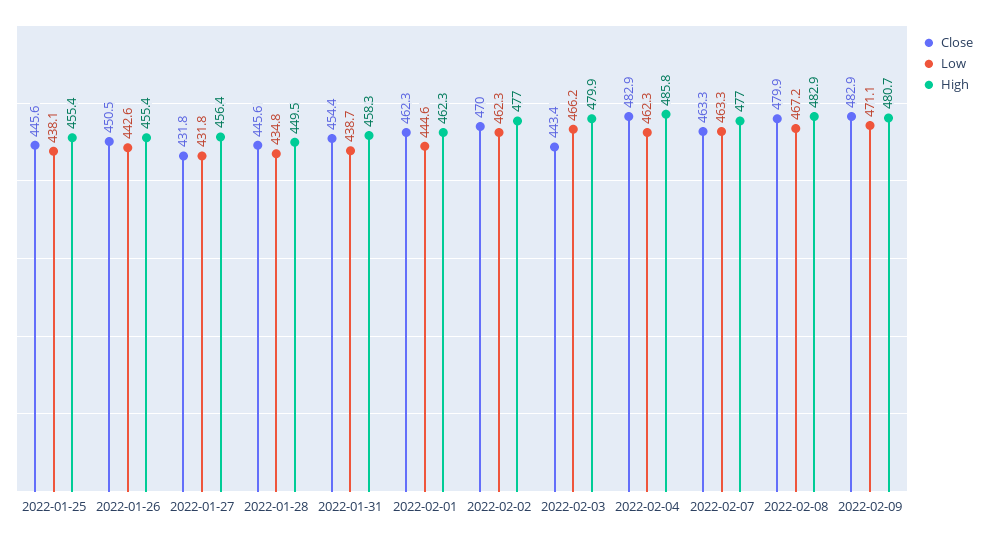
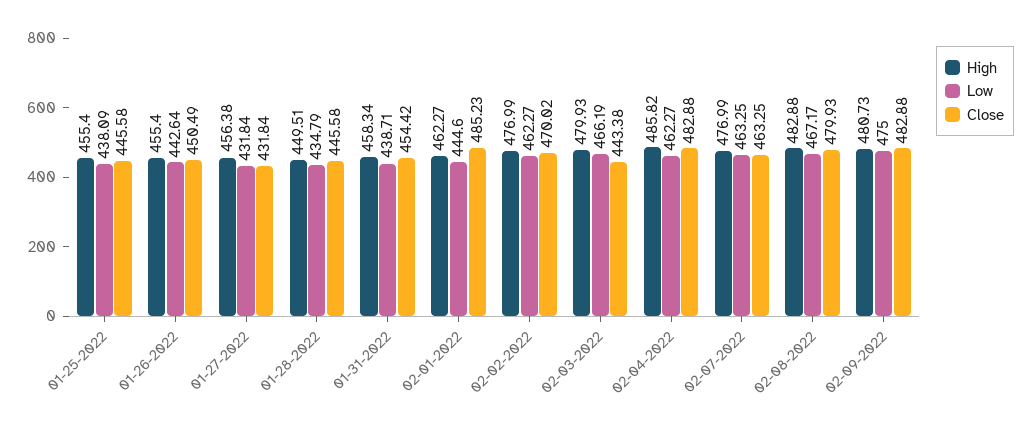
Close, 2022-02-01: 462.3 -> 485.23
Low, 2022-02-09: 471.1 -> 475

